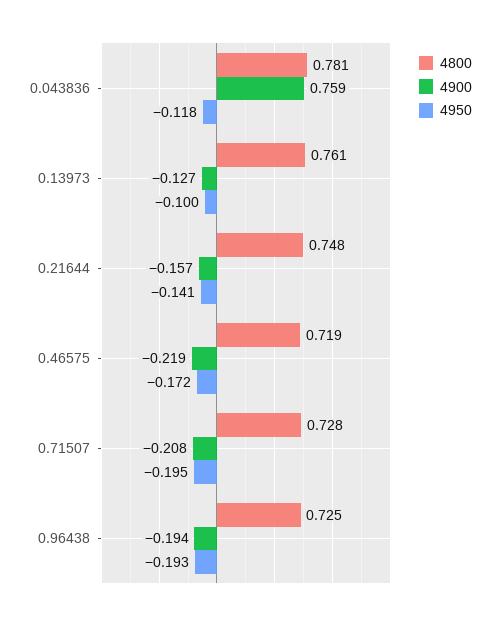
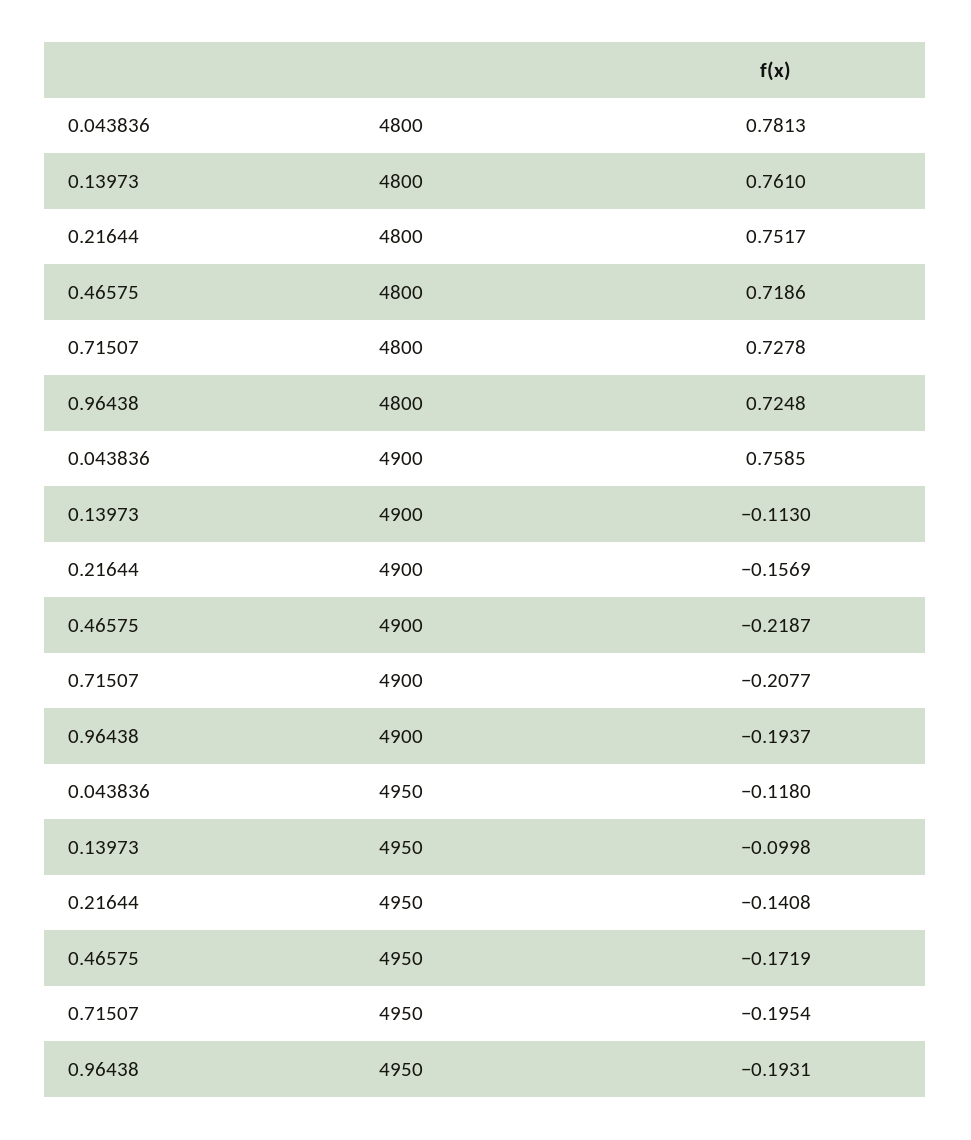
4900, 0.13973: -0.127 -> -0.113
4800, 0.21644: 0.748 -> 0.7517

